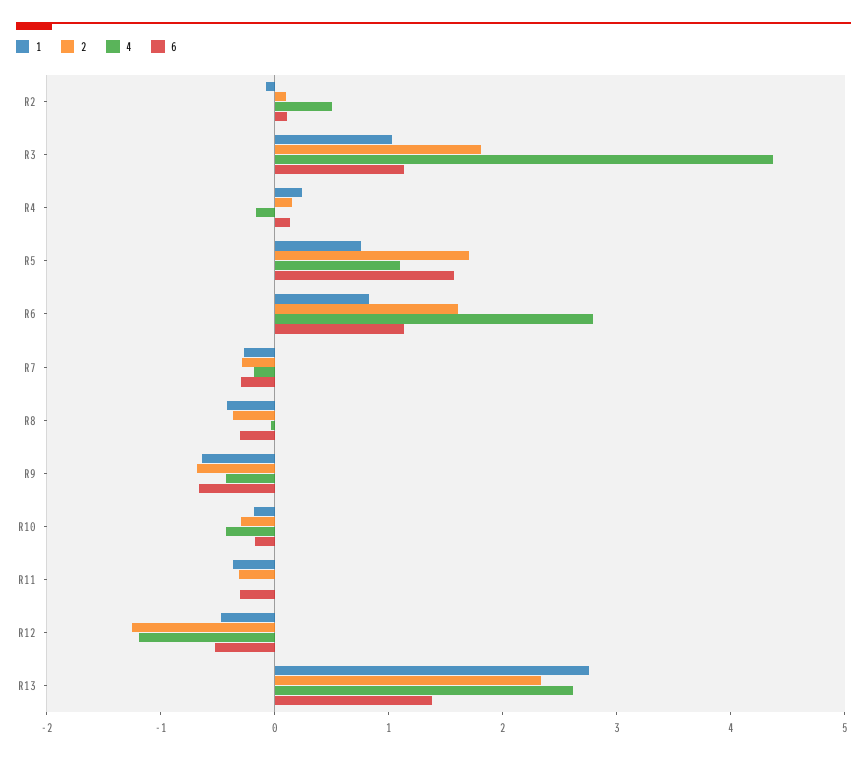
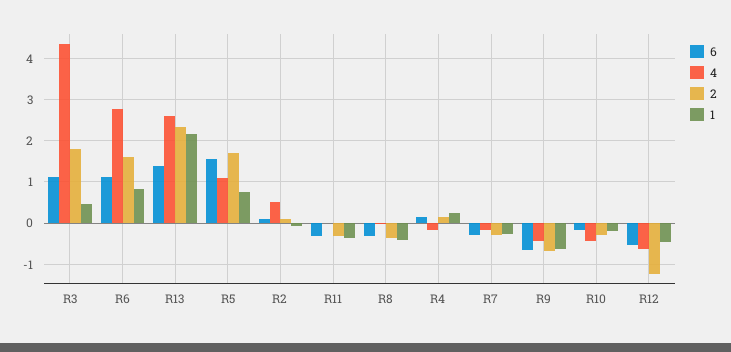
1, R3: 1 -> 0.4
4, R12: -1.2 -> -0.6
1, R13: 2.8 -> 2.2

